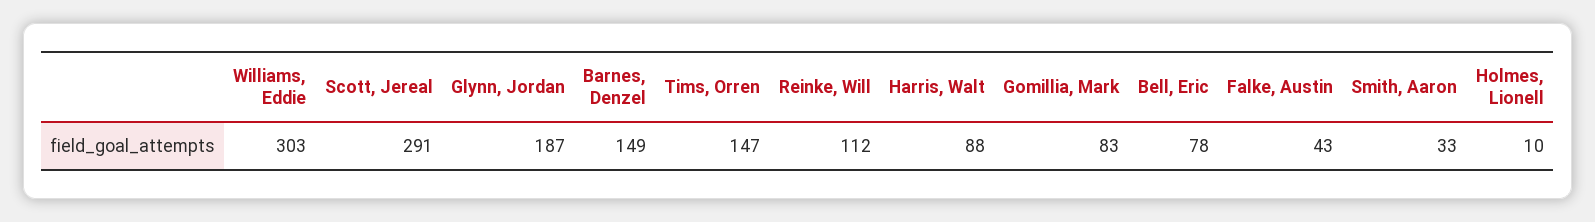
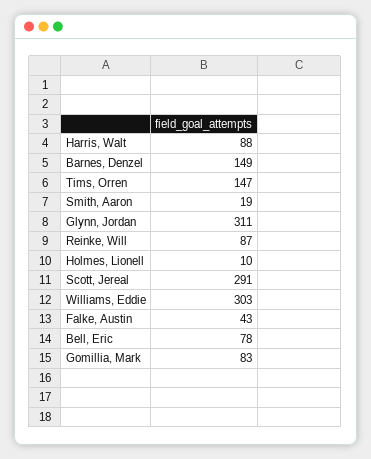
Glynn, Jordan: 187 -> 311
Reinke, Will: 112 -> 87
Smith, Aaron: 33 -> 19

